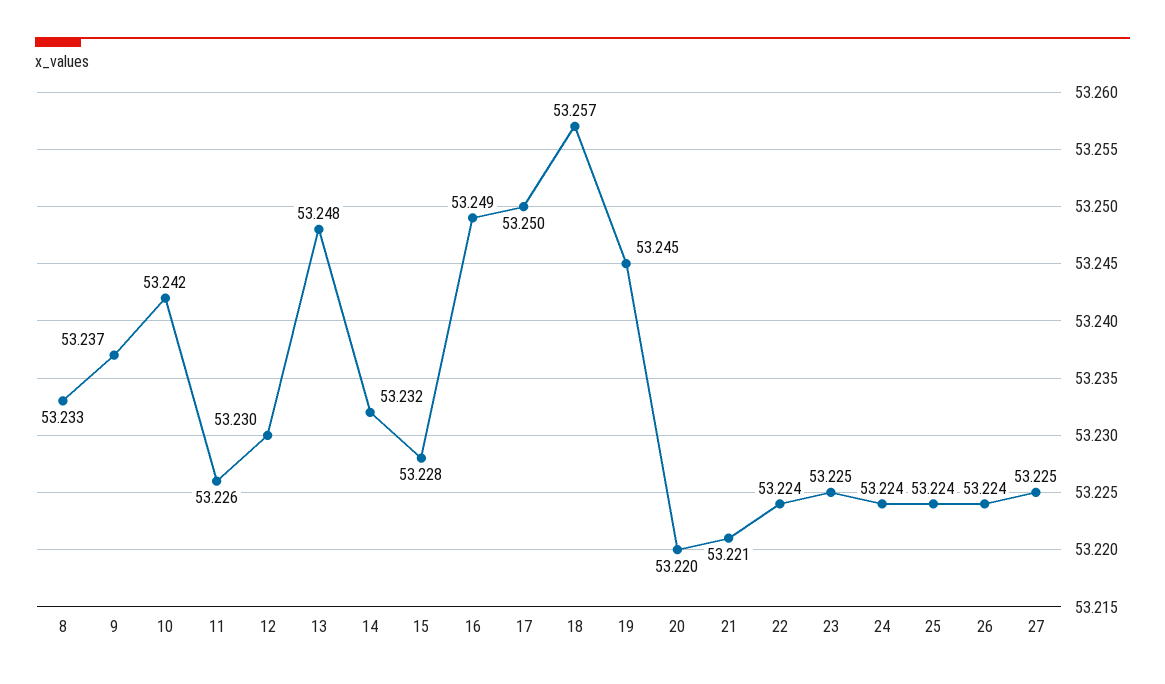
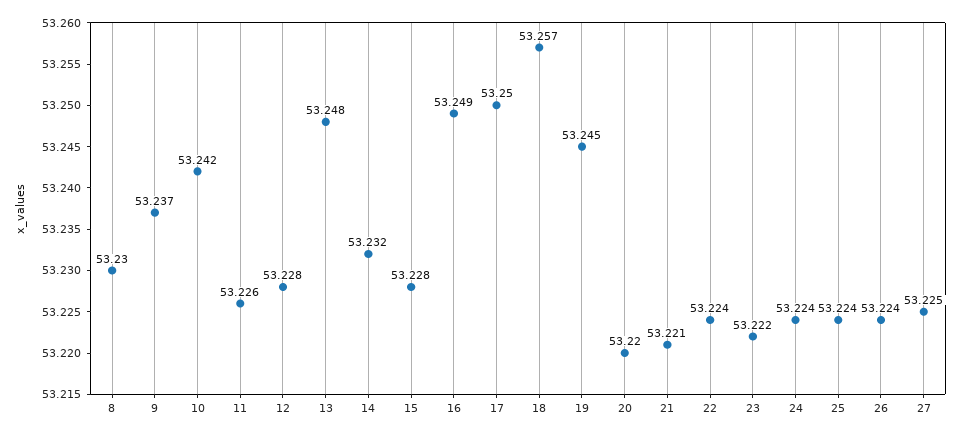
8: 53.233 -> 53.23
12: 53.23 -> 53.228
23: 53.225 -> 53.222

